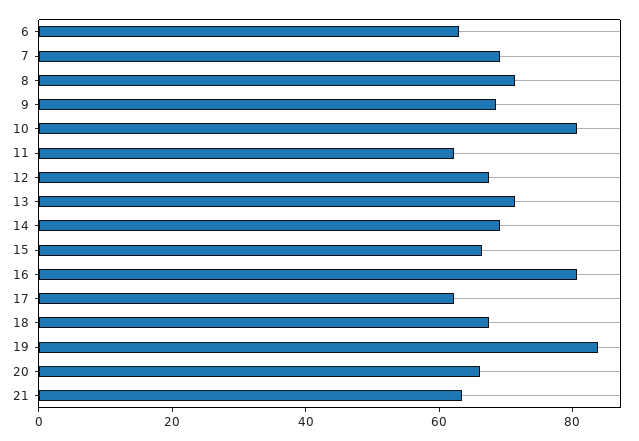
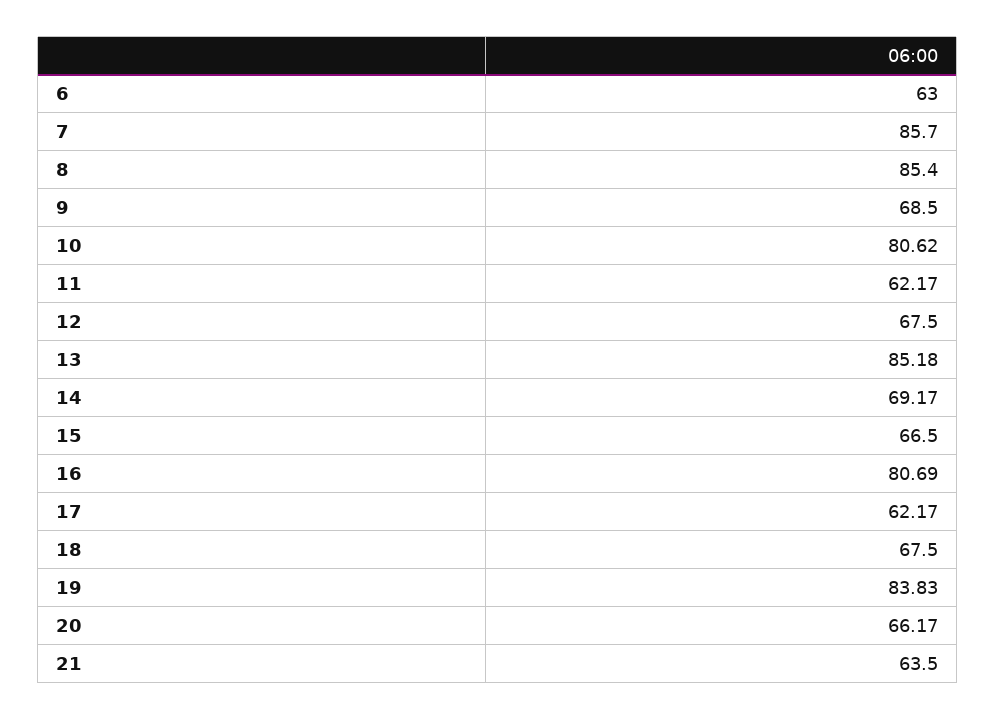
7: 70 -> 85.7
8: 70 -> 85.4
13: 70 -> 85.18

